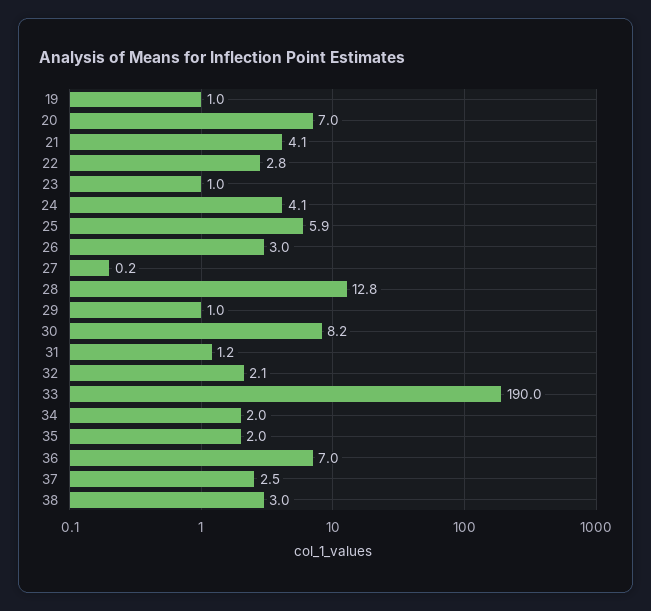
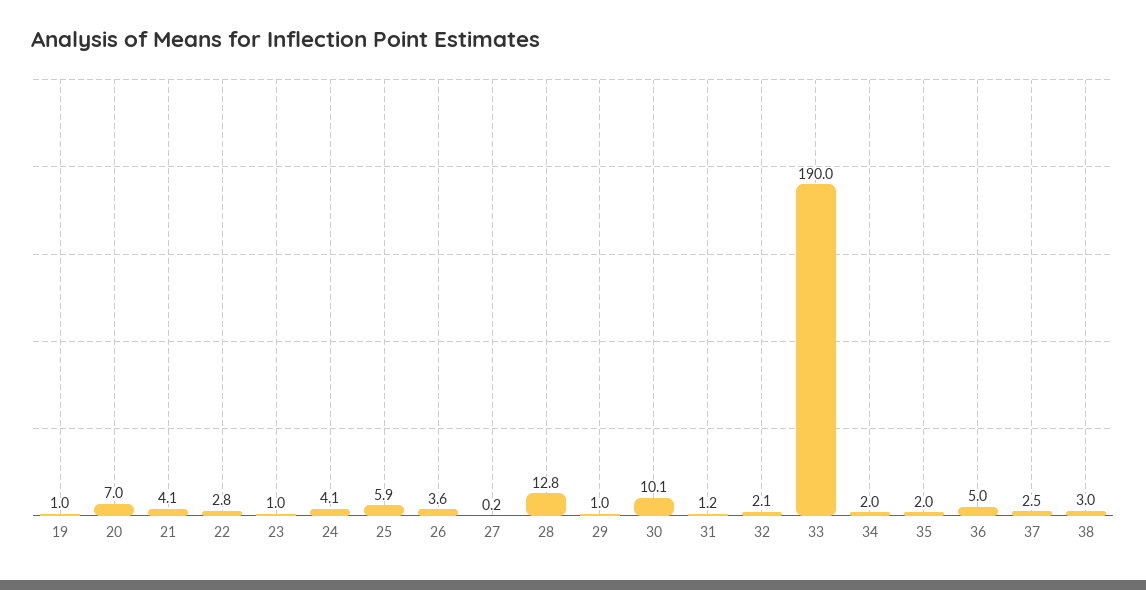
26: 3 -> 3.6
30: 8.2 -> 10.1
36: 7 -> 5

